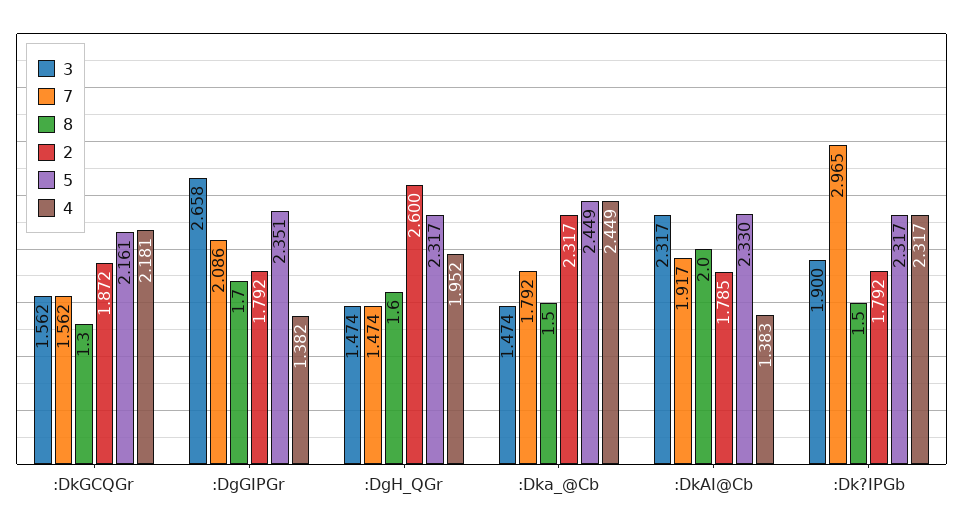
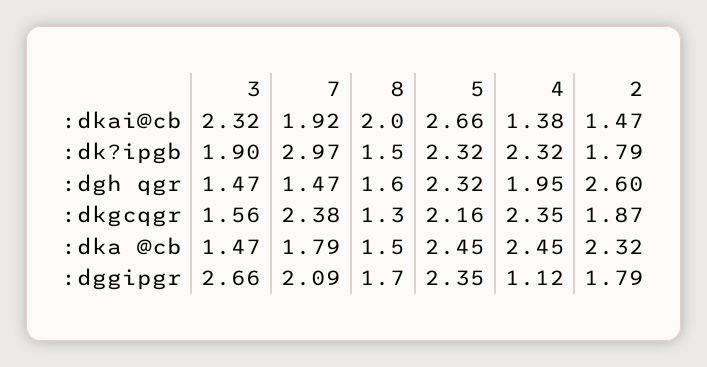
7, :DkGCQGr: 1.562 -> 2.38
4, :DkGCQGr: 2.181 -> 2.35
4, :DgGIPGr: 1.382 -> 1.12
2, :DkAI@Cb: 1.785 -> 1.47
5, :DkAI@Cb: 2.33 -> 2.66

